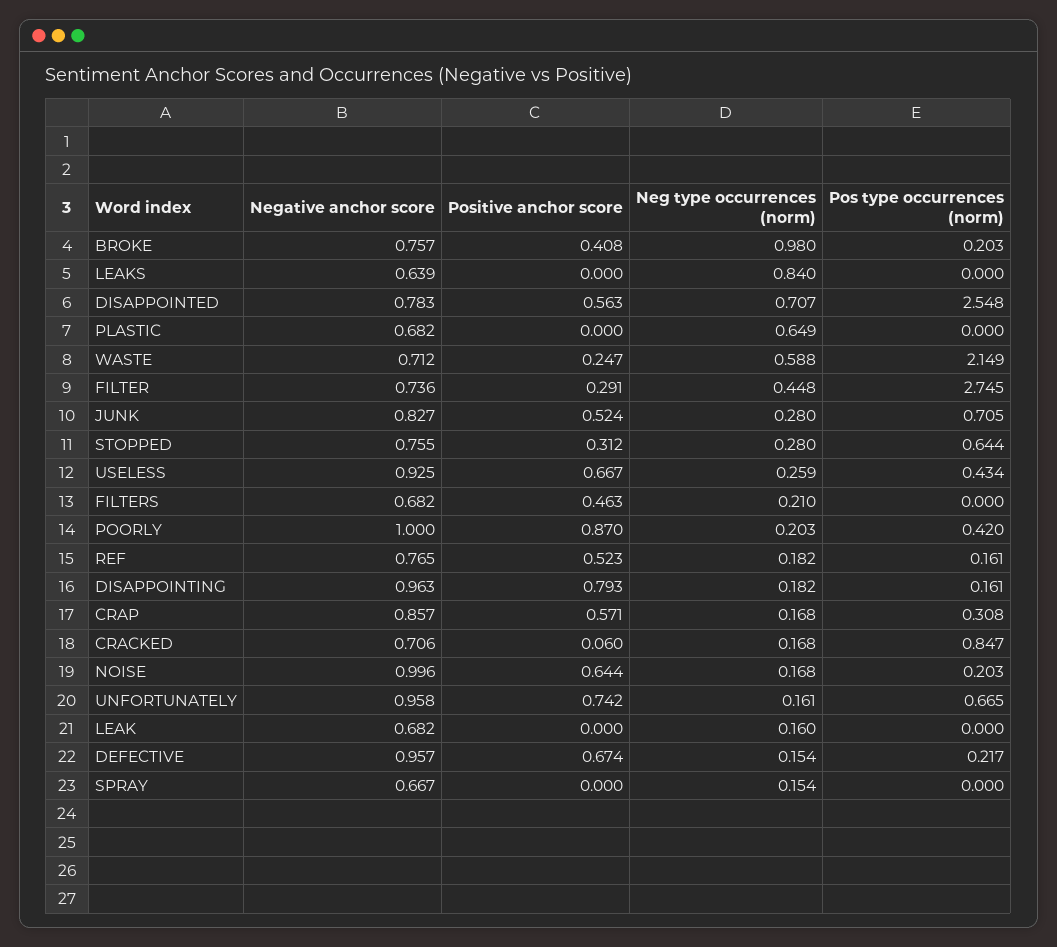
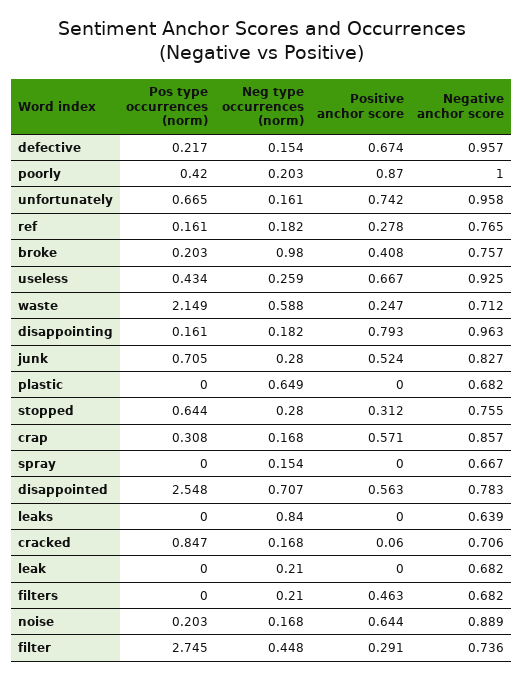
Positive anchor score, REF: 0.523 -> 0.278
Negative anchor score, NOISE: 0.996 -> 0.889
Neg type occurrences (norm), LEAK: 0.16 -> 0.21

